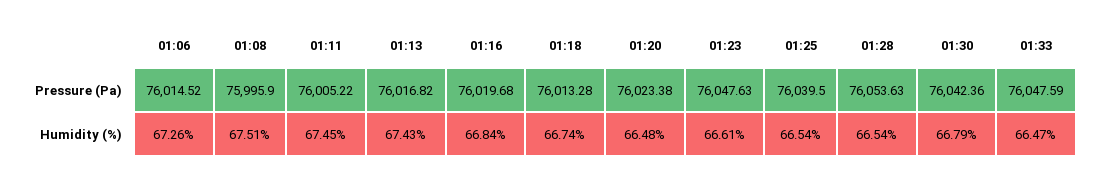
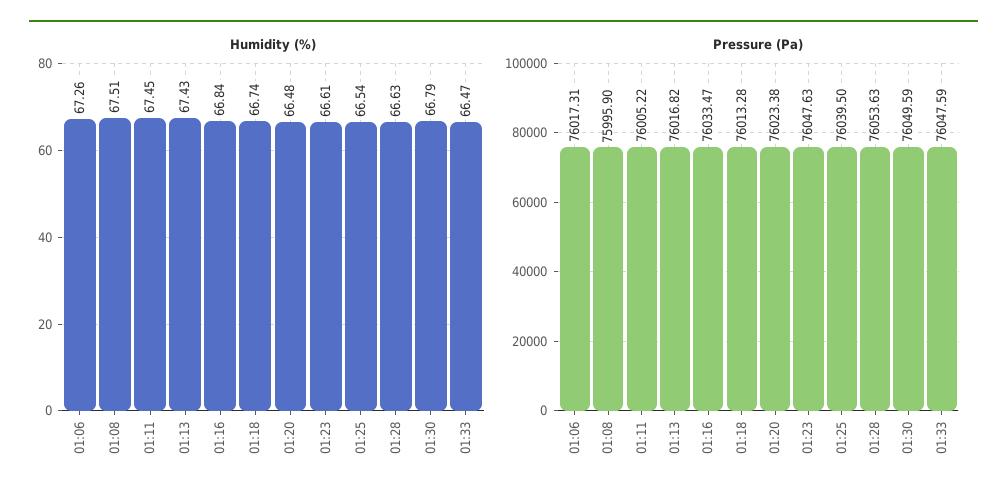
Pressure (Pa), 01:06: 76014.52 -> 76017.31
Pressure (Pa), 01:16: 76019.68 -> 76033.47
Pressure (Pa), 01:30: 76042.36 -> 76049.59
Humidity (%), 01:28: 66.54 -> 66.63

